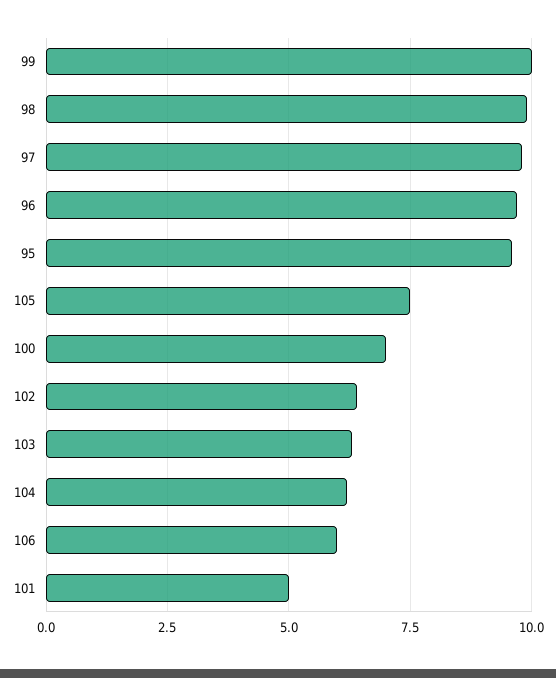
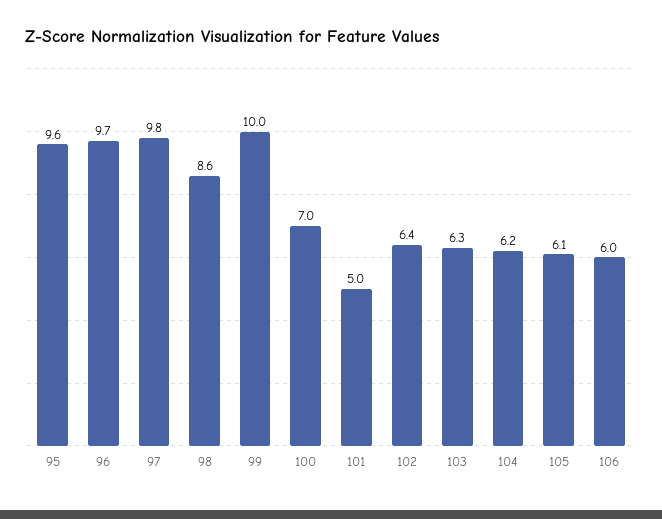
98: 10 -> 8.6
105: 7.5 -> 6.1

